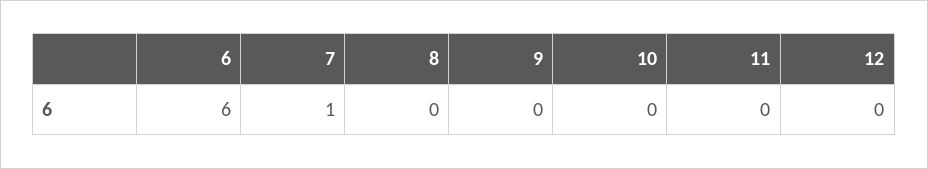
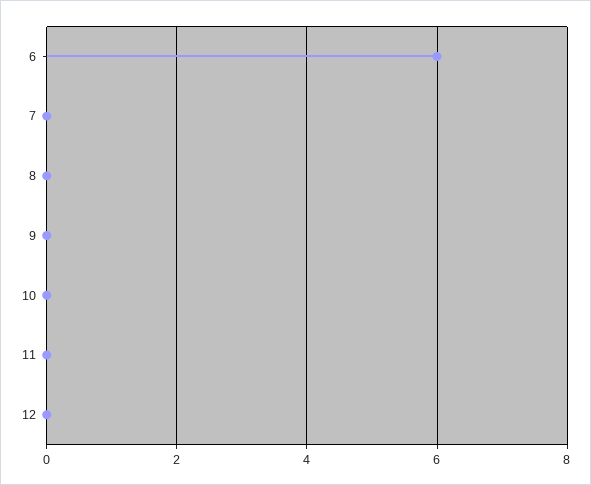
7: 1 -> 0

